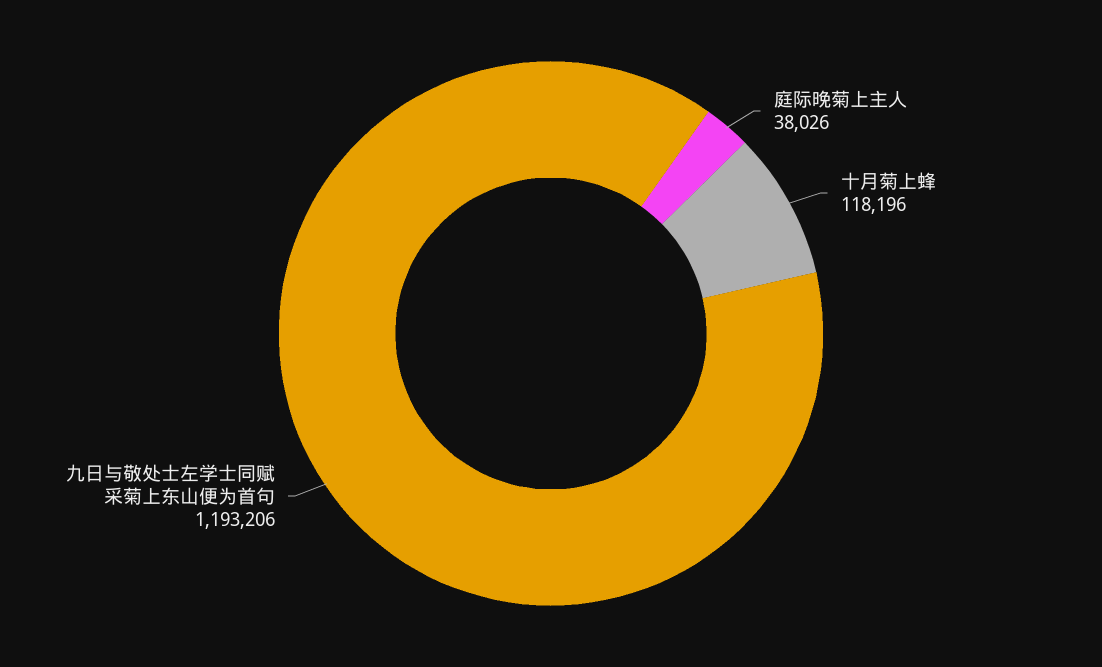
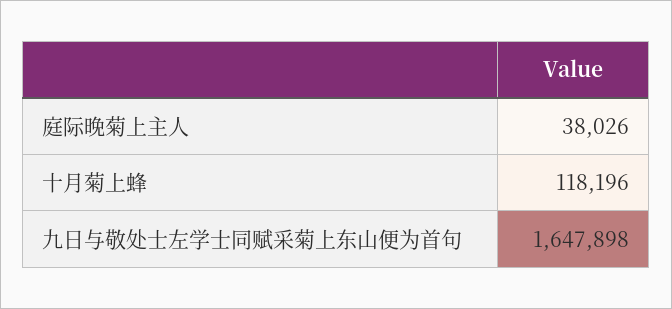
九日与敬处士左学士同赋采菊上东山便为首句: 1193206 -> 1647898

